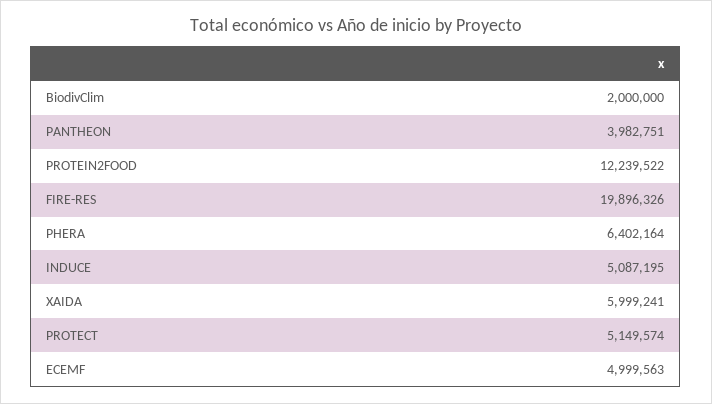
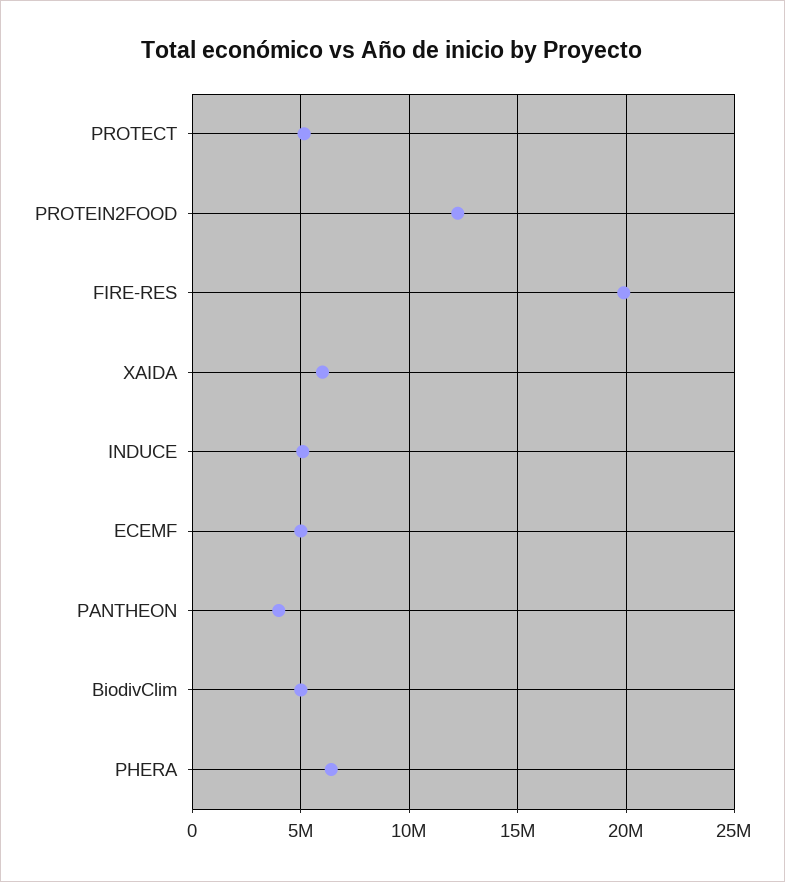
BiodivClim: 2000000 -> 5000000

